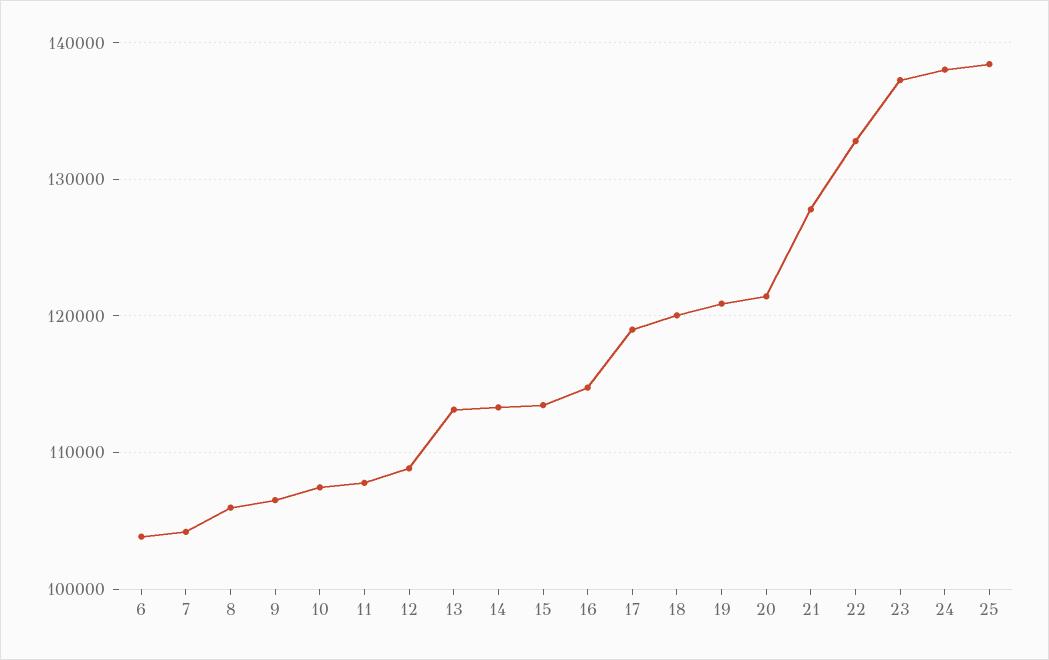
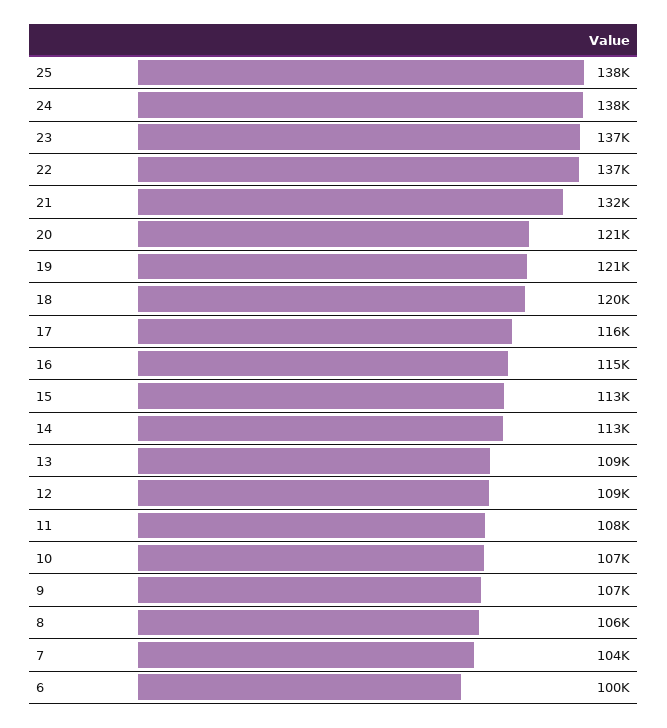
6: 104000 -> 100000
13: 113000 -> 109000
17: 119000 -> 116000
21: 128000 -> 132000
22: 133000 -> 137000

